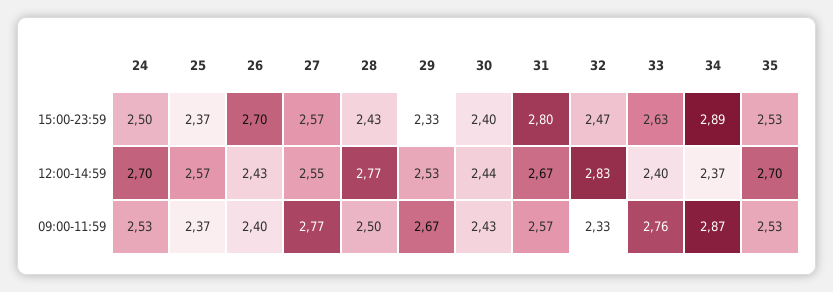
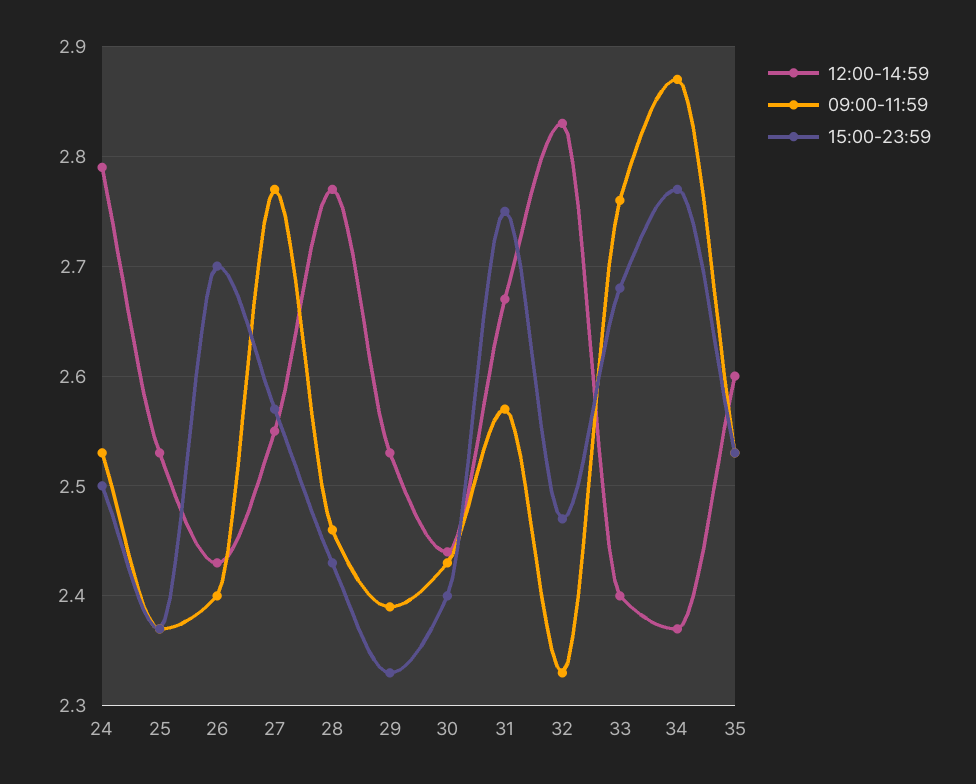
15:00-23:59, 31: 2.8 -> 2.75
15:00-23:59, 33: 2.63 -> 2.68
15:00-23:59, 34: 2.89 -> 2.77
12:00-14:59, 24: 2.7 -> 2.79
12:00-14:59, 25: 2.57 -> 2.53
12:00-14:59, 35: 2.7 -> 2.6
09:00-11:59, 28: 2.5 -> 2.46
09:00-11:59, 29: 2.67 -> 2.39

